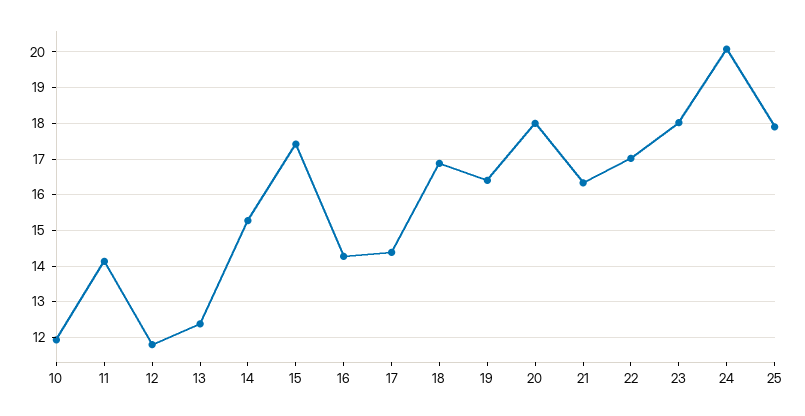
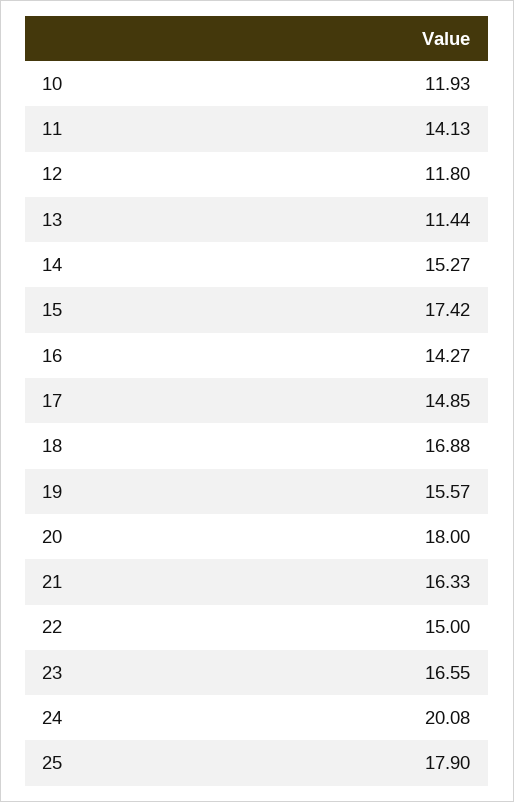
13: 12.4 -> 11.44
17: 14.4 -> 14.85
19: 16.4 -> 15.57
22: 17 -> 15
23: 18 -> 16.55

